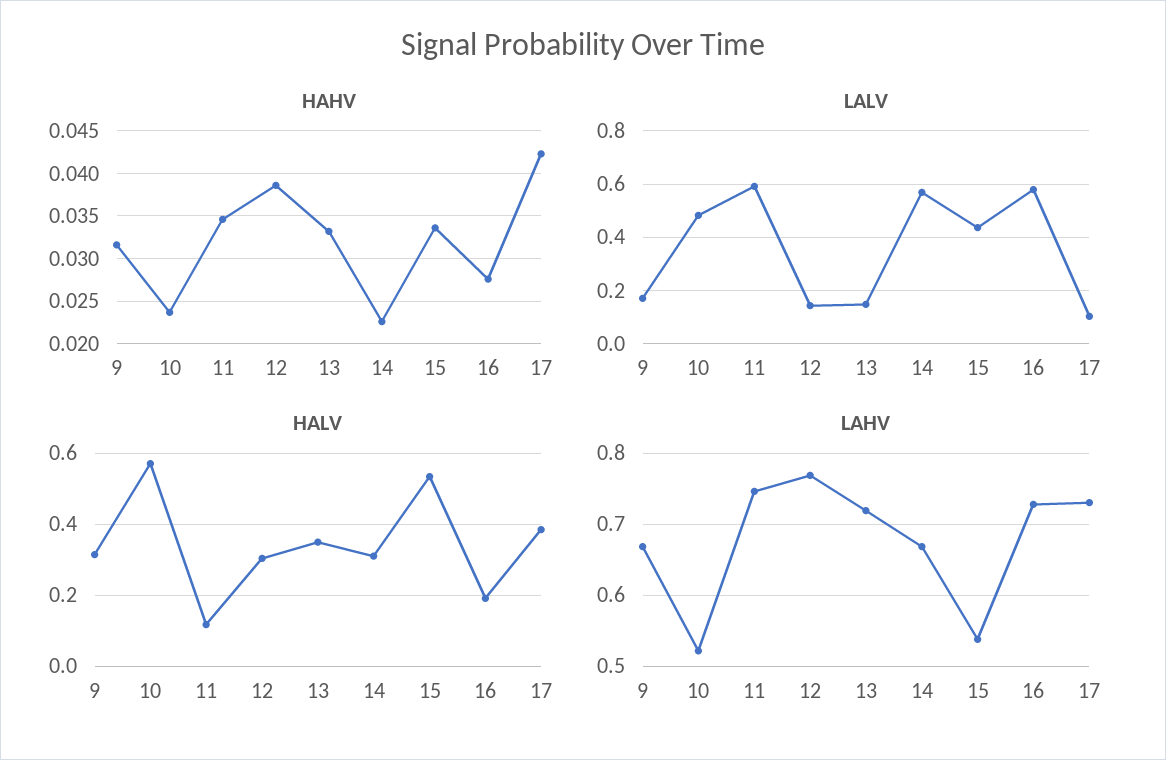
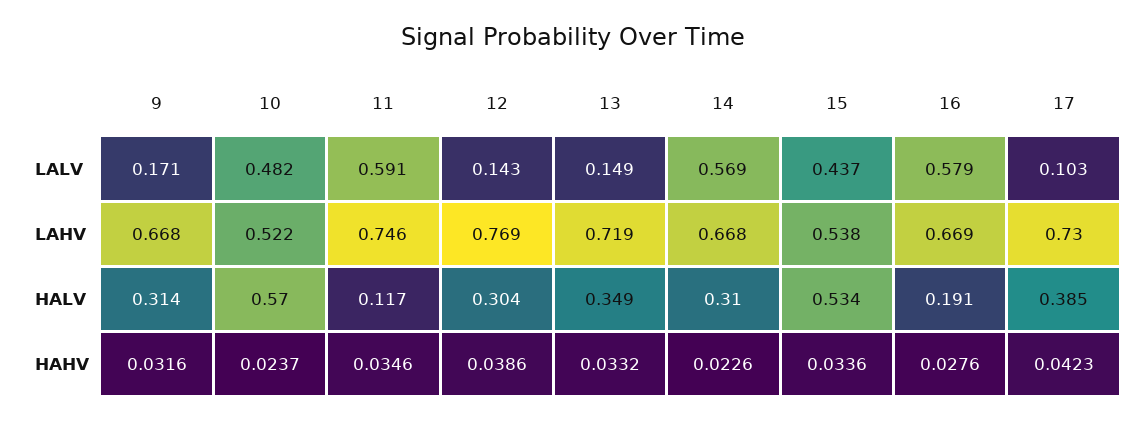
LAHV, 16: 0.73 -> 0.669

